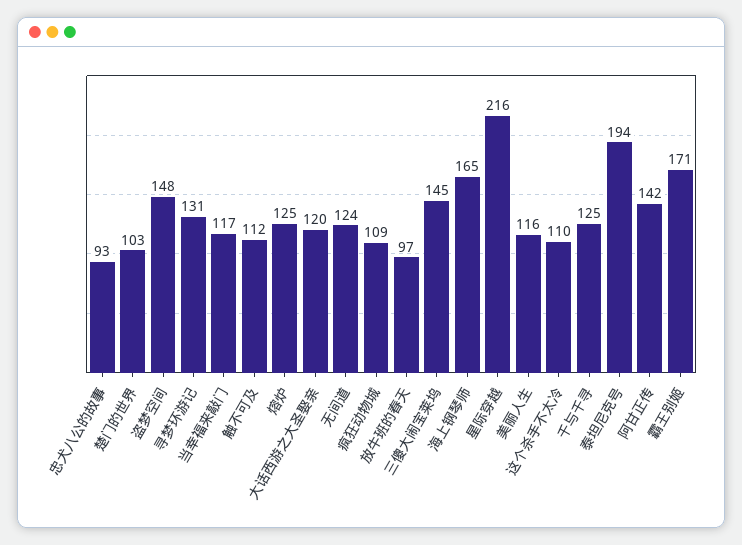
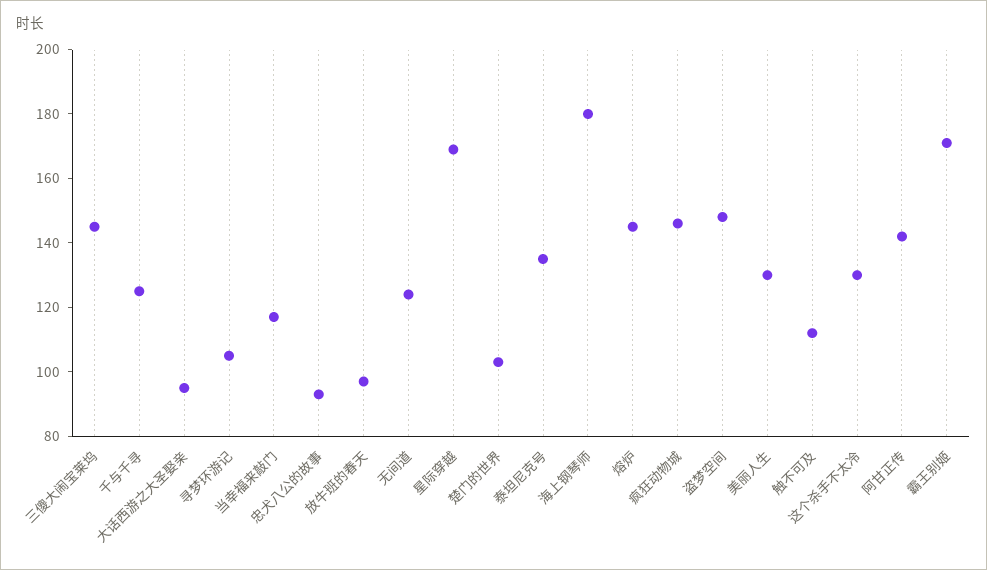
寻梦环游记: 131 -> 105
熔炉: 125 -> 145
大话西游之大圣娶亲: 120 -> 95
疯狂动物城: 109 -> 145
海上钢琴师: 165 -> 180
星际穿越: 216 -> 170
美丽人生: 116 -> 130
这个杀手不太冷: 110 -> 130
泰坦尼克号: 194 -> 135

